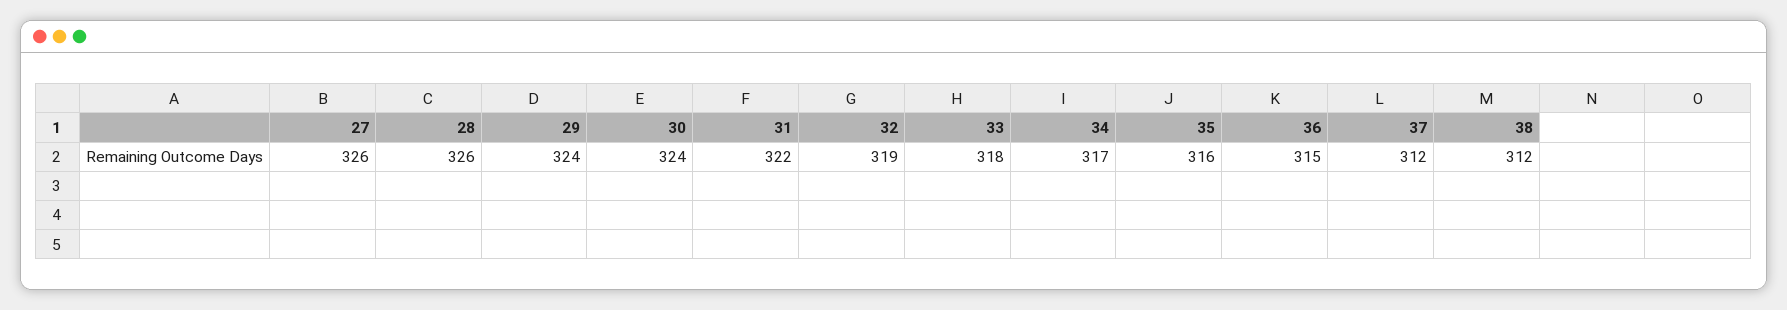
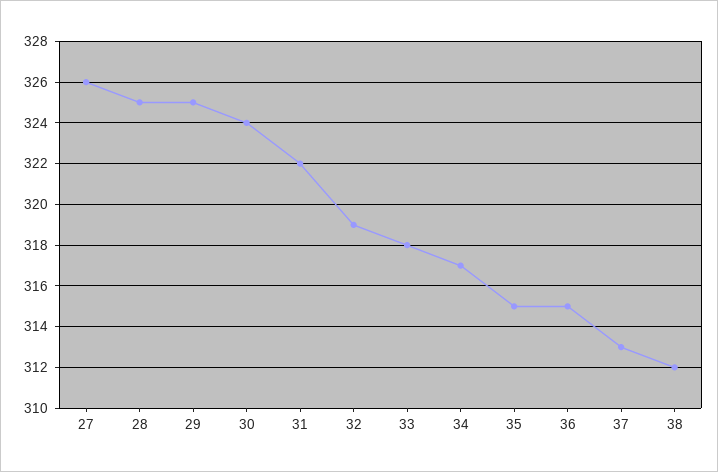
28: 326 -> 325
29: 324 -> 325
35: 316 -> 315
37: 312 -> 313

